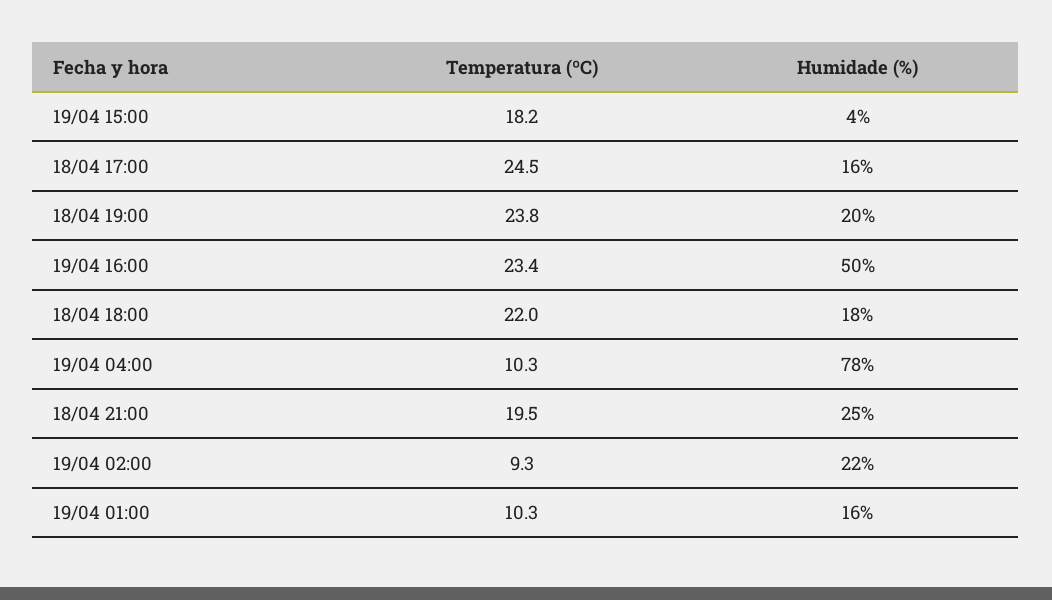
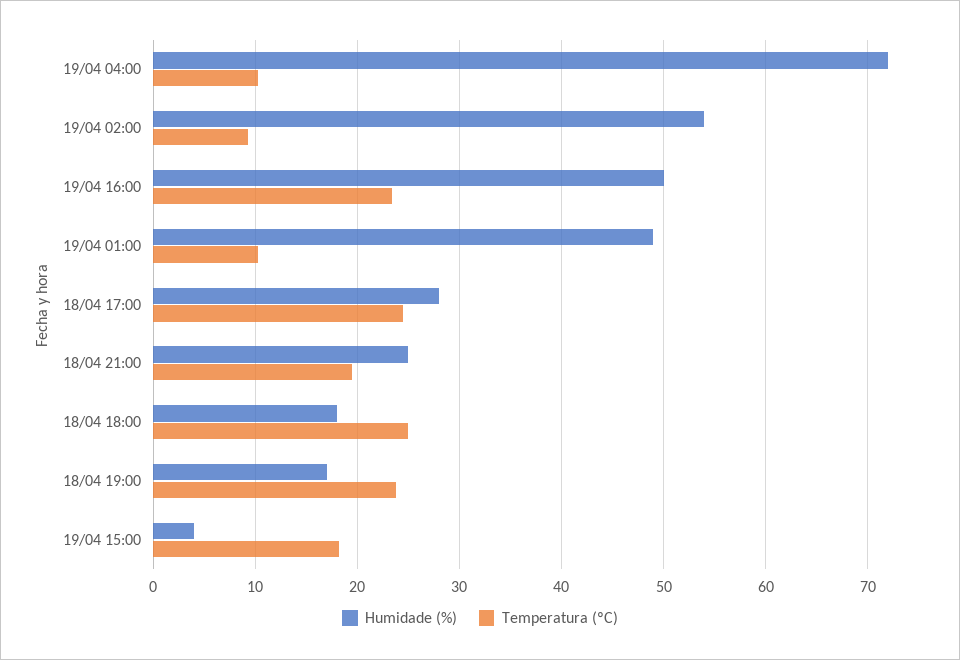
Humidade (%), 18/04 17:00: 16 -> 28
Humidade (%), 18/04 19:00: 20 -> 17
Temperatura (ºC), 18/04 18:00: 22 -> 25
Humidade (%), 19/04 04:00: 78 -> 72
Humidade (%), 19/04 02:00: 22 -> 54
Humidade (%), 19/04 01:00: 16 -> 49

